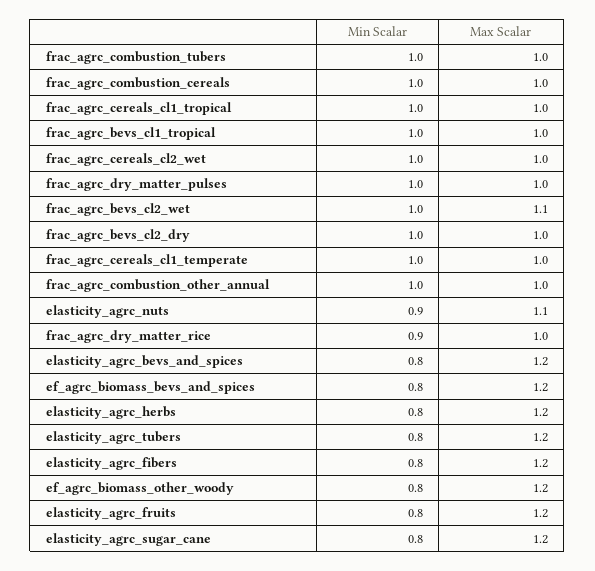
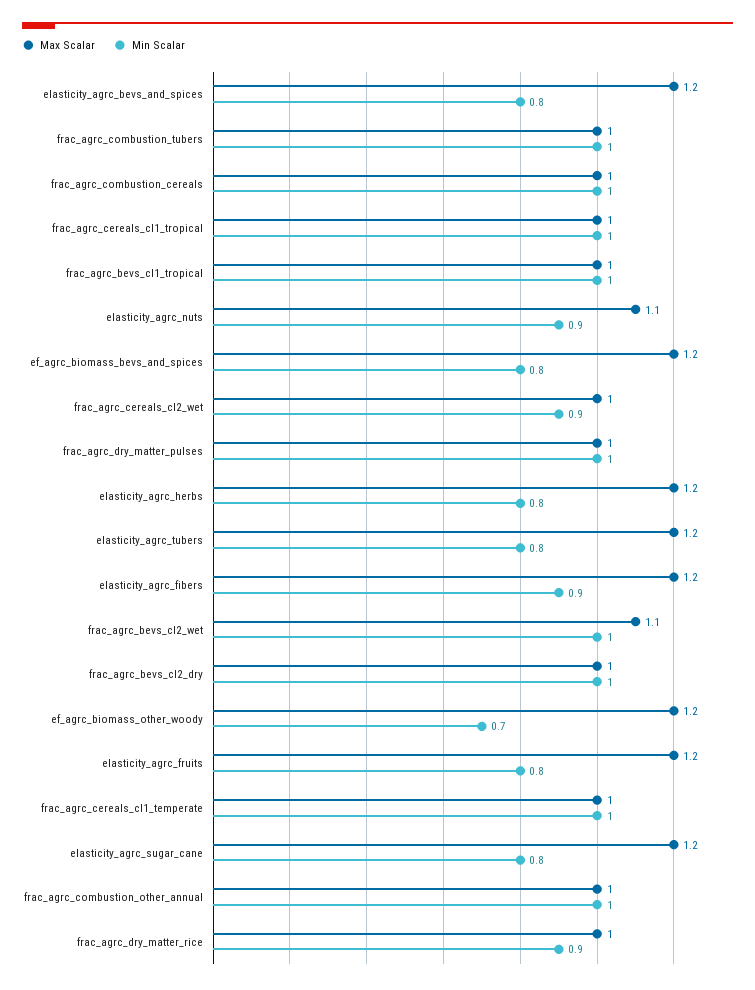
Min Scalar, frac_agrc_cereals_cl2_wet: 1 -> 0.9
Min Scalar, elasticity_agrc_fibers: 0.8 -> 0.9
Min Scalar, ef_agrc_biomass_other_woody: 0.8 -> 0.7

